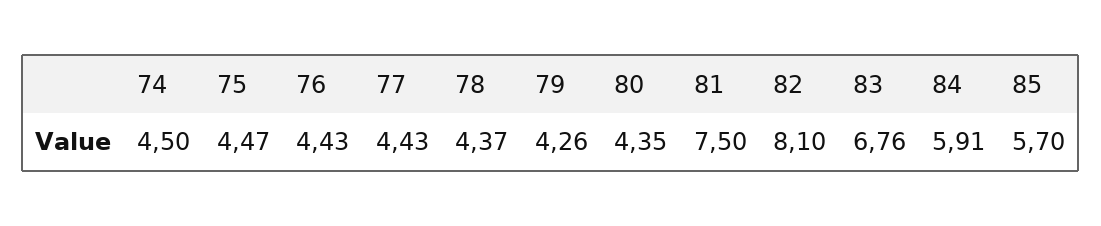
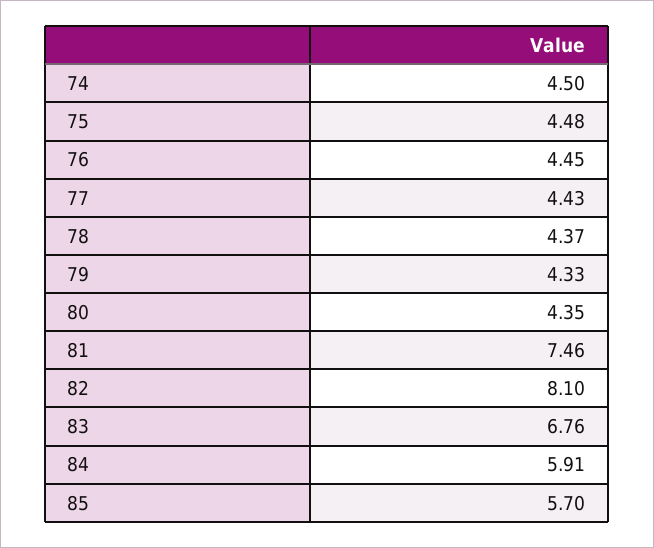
75: 4.47 -> 4.48
76: 4.43 -> 4.45
79: 4.26 -> 4.33
81: 7.5 -> 7.46

